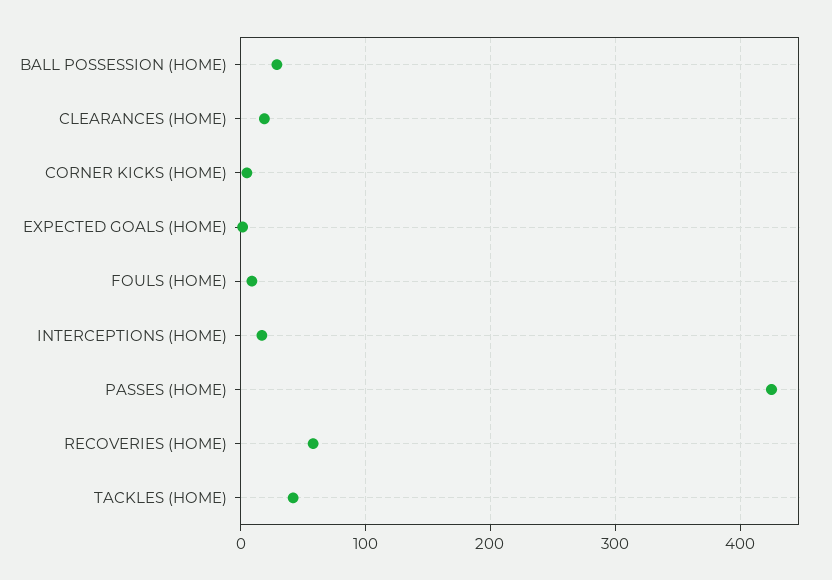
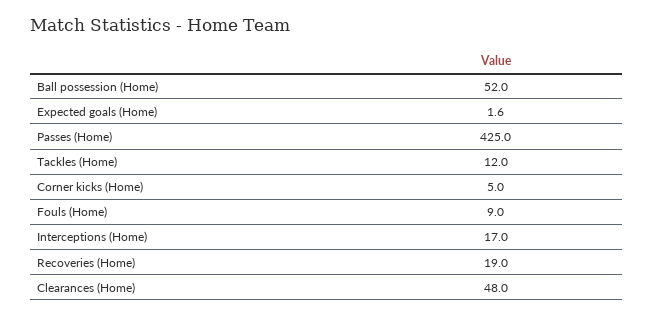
BALL POSSESSION (HOME): 30 -> 52
CLEARANCES (HOME): 20 -> 48
RECOVERIES (HOME): 60 -> 19
TACKLES (HOME): 40 -> 12

